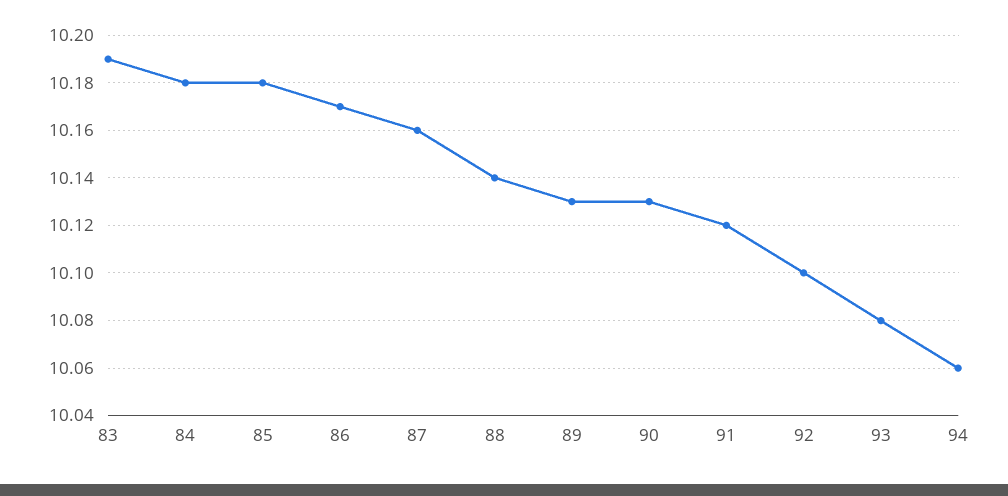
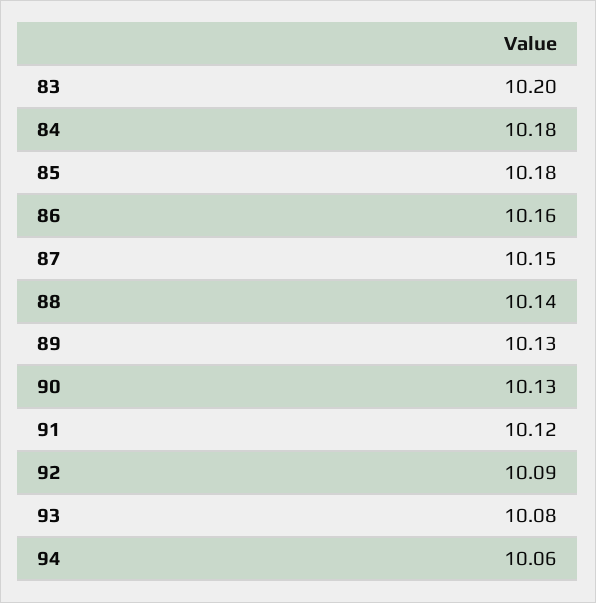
83: 10.19 -> 10.2
86: 10.17 -> 10.16
87: 10.16 -> 10.15
92: 10.1 -> 10.09

